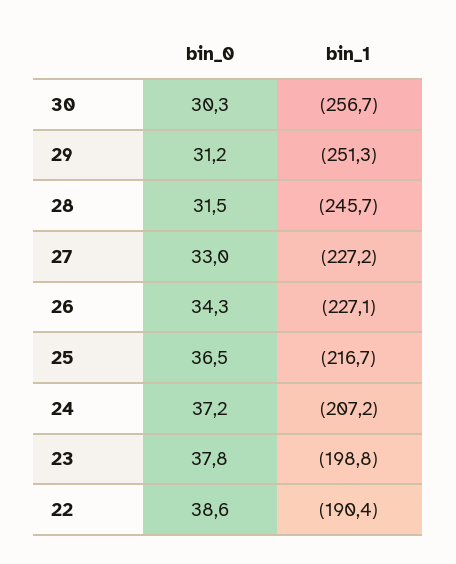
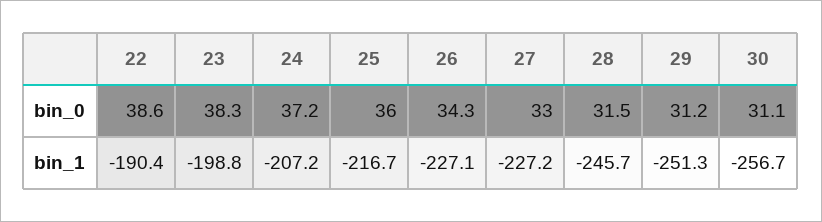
bin_0, 30: 30.3 -> 31.1
bin_0, 25: 36.5 -> 36
bin_0, 23: 37.8 -> 38.3

